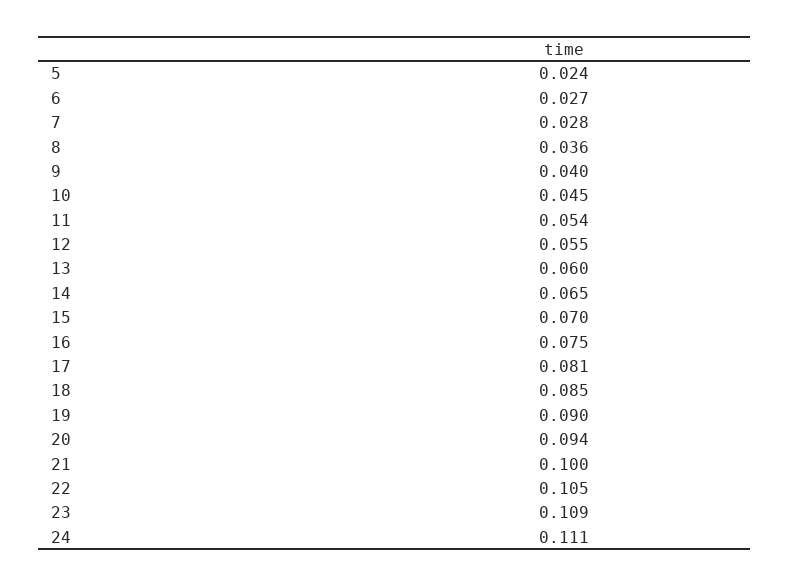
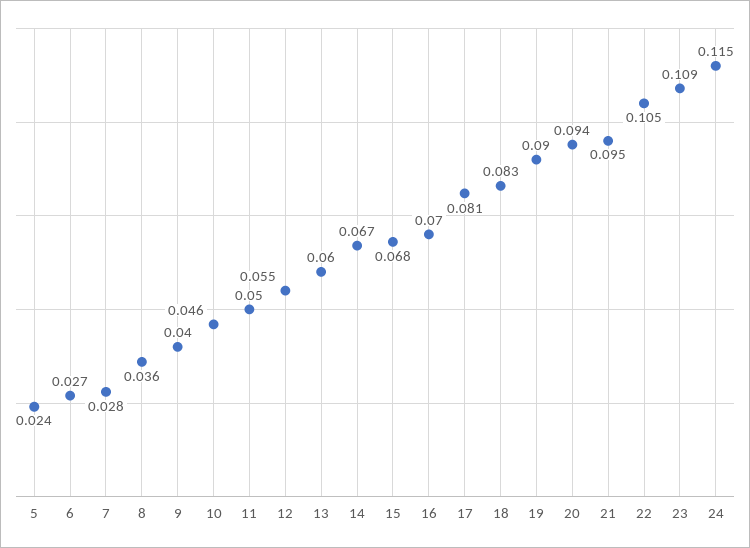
10: 0.045 -> 0.046
11: 0.054 -> 0.05
14: 0.065 -> 0.067
15: 0.07 -> 0.068
16: 0.075 -> 0.07
18: 0.085 -> 0.083
21: 0.1 -> 0.095
24: 0.111 -> 0.115

